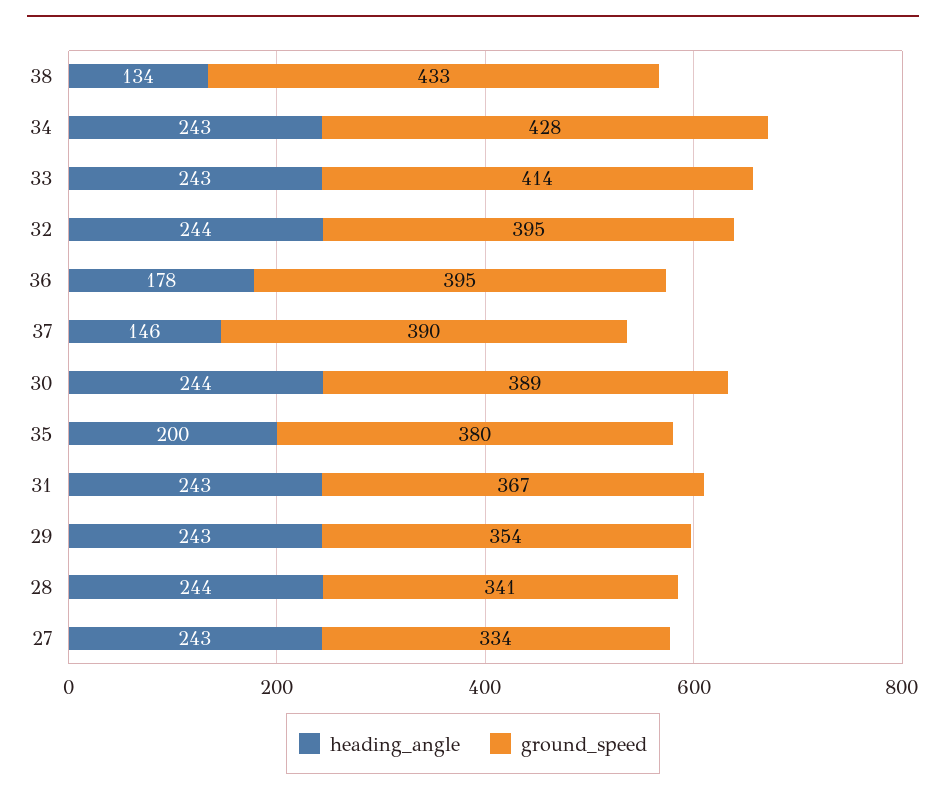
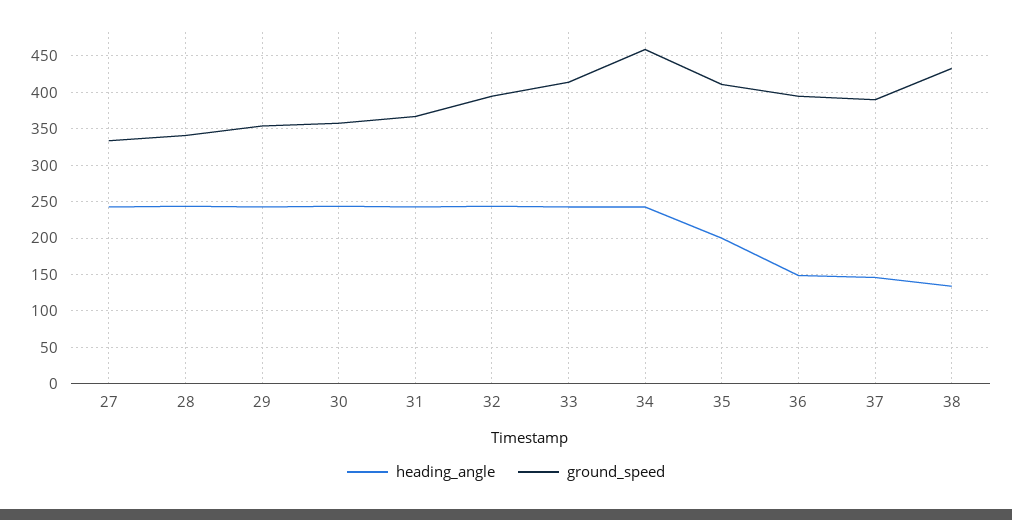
ground_speed, 34: 428 -> 460
heading_angle, 36: 178 -> 150
ground_speed, 30: 389 -> 360
ground_speed, 35: 380 -> 410

